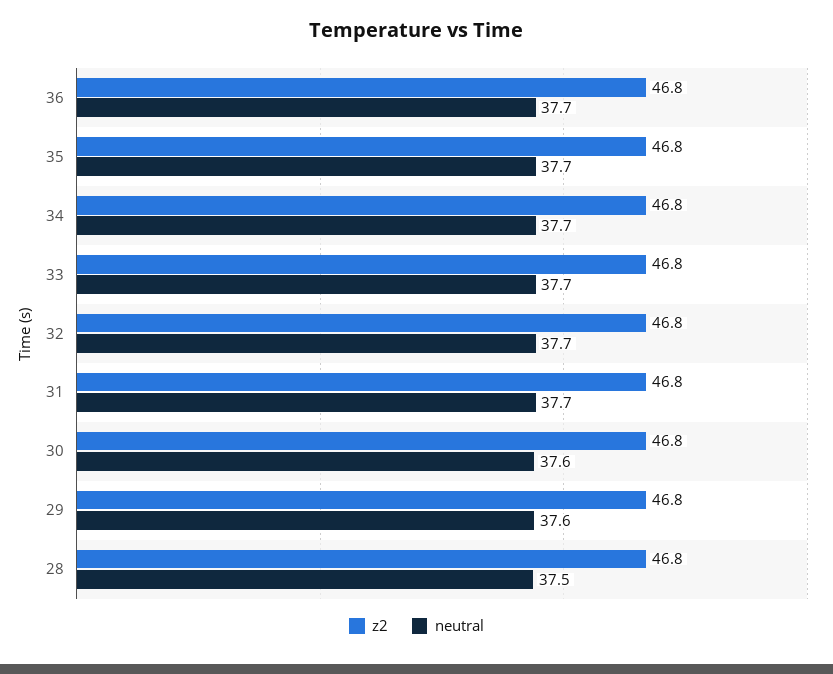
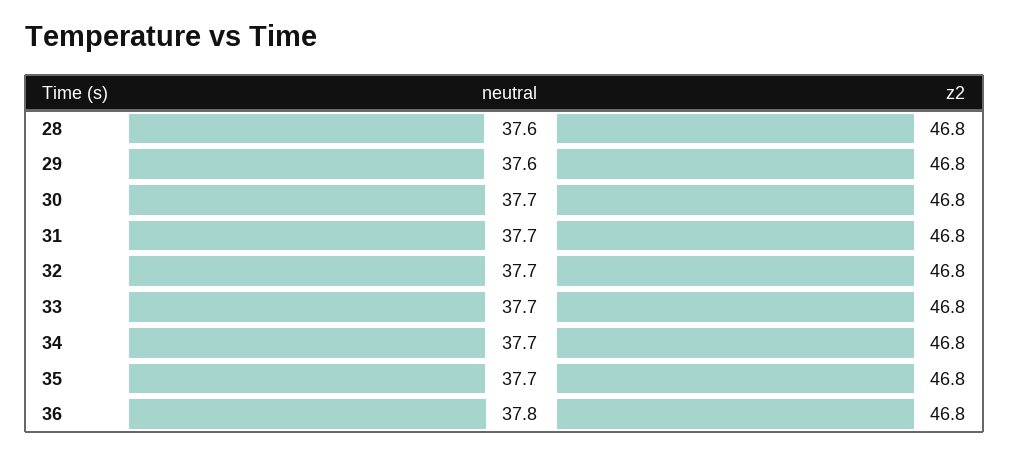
neutral, 36: 37.7 -> 37.8
neutral, 30: 37.6 -> 37.7
neutral, 28: 37.5 -> 37.6

